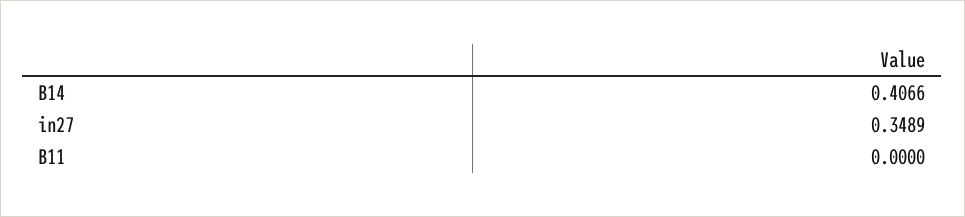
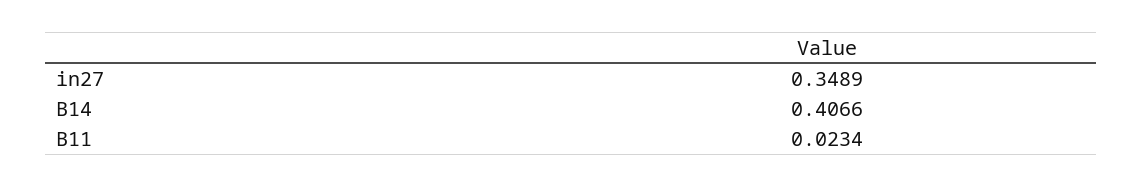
B11: 0 -> 0.0234

